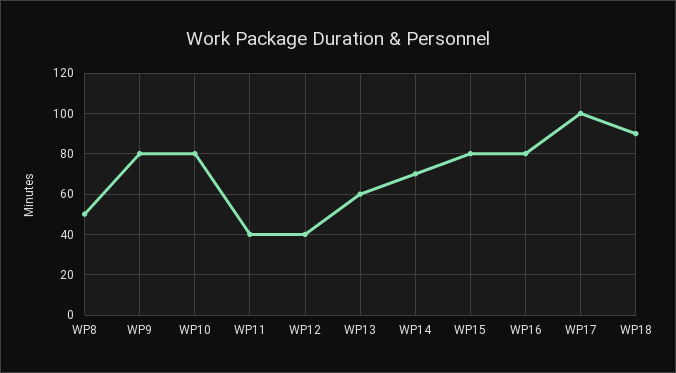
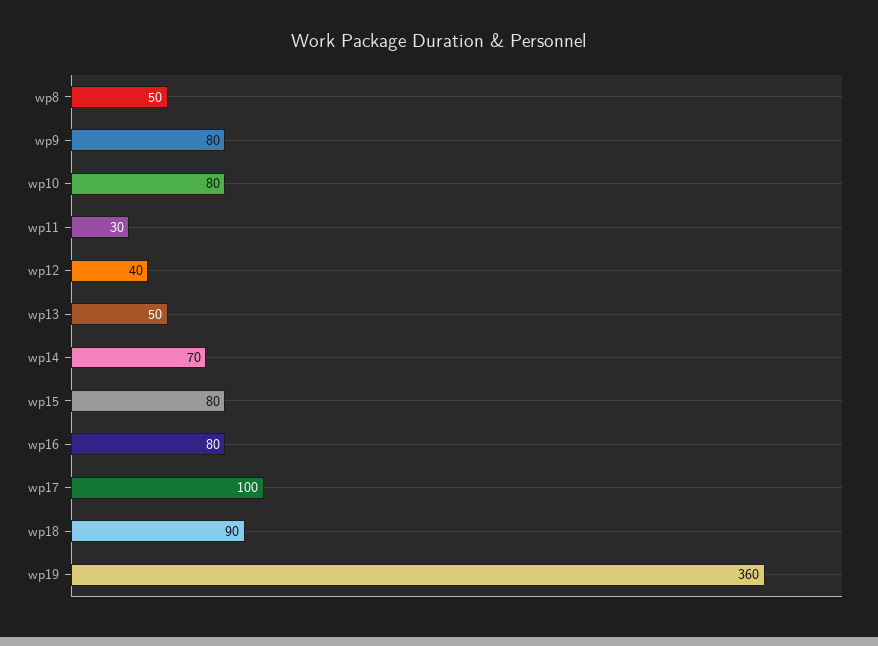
WP11: 40 -> 30
WP13: 60 -> 50
wp19: none -> 360

